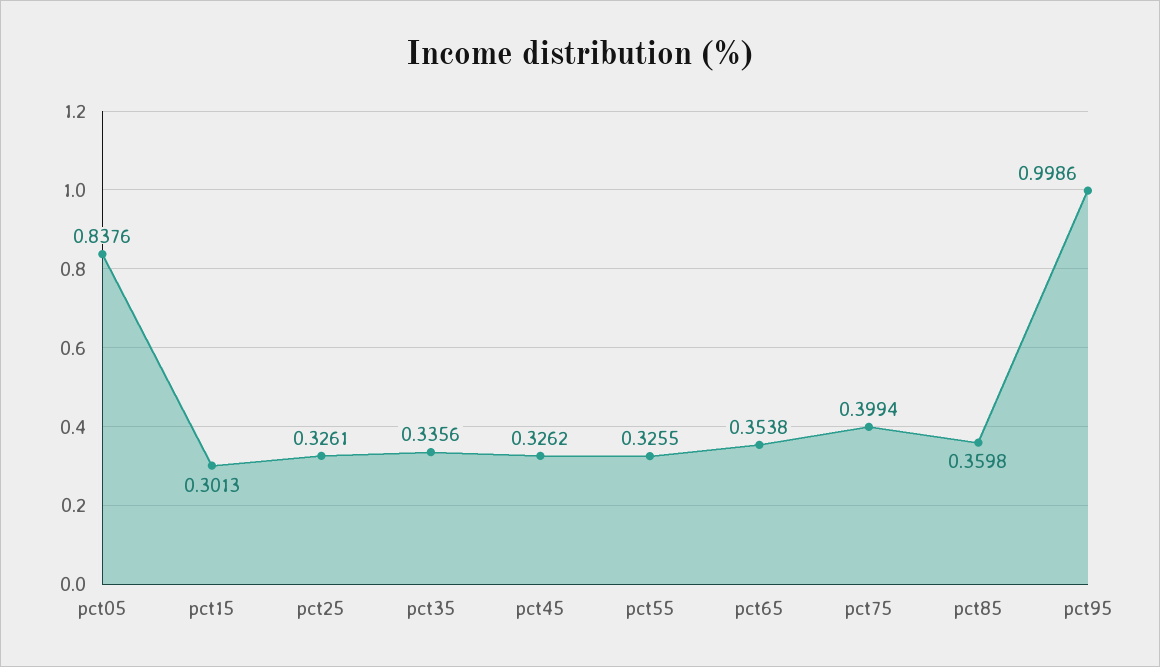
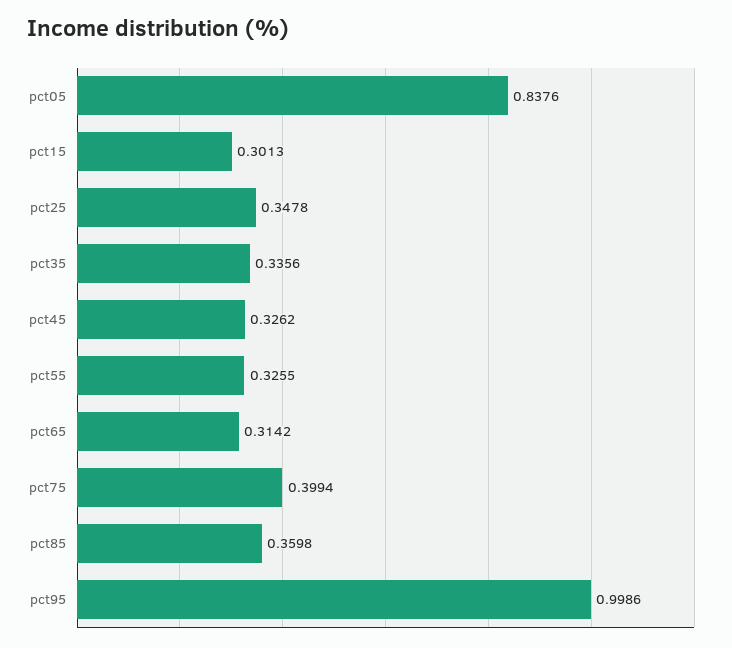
pct25: 0.3261 -> 0.3478
pct65: 0.3538 -> 0.3142

